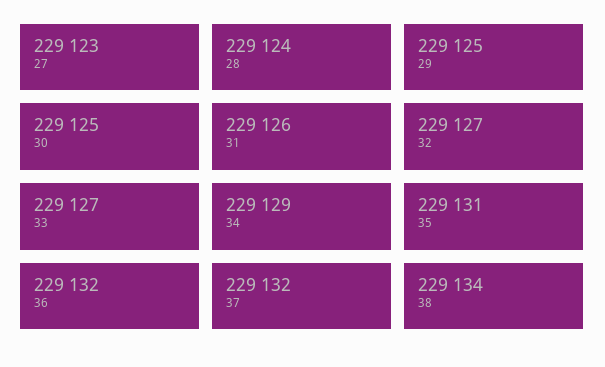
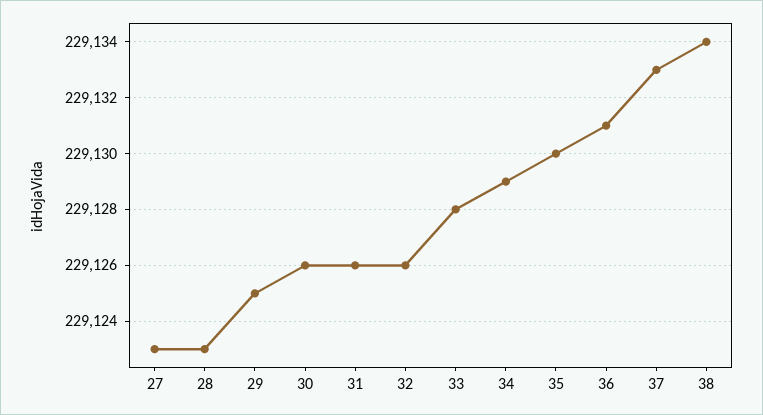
28: 229124 -> 229123
30: 229125 -> 229126
32: 229127 -> 229126
33: 229127 -> 229128
35: 229131 -> 229130
36: 229132 -> 229131
37: 229132 -> 229133

